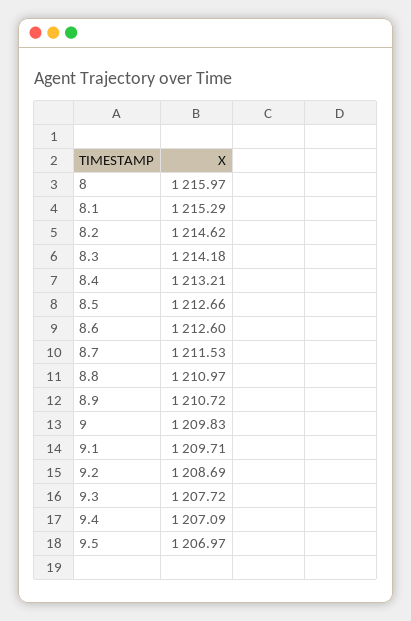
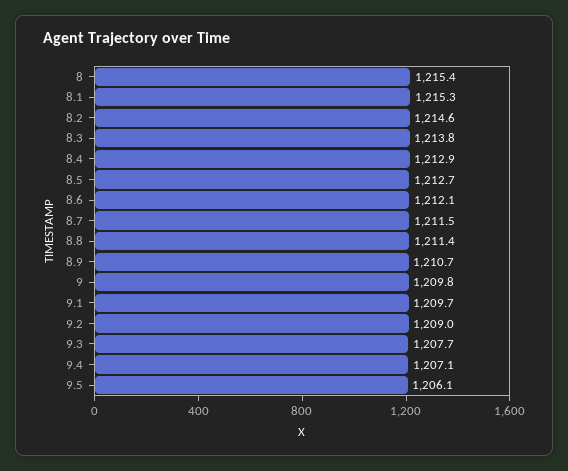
8: 1215.97 -> 1215.4
8.3: 1214.18 -> 1213.8
8.4: 1213.21 -> 1212.9
8.6: 1212.6 -> 1212.1
8.8: 1210.97 -> 1211.4
9.2: 1208.69 -> 1209
9.5: 1206.97 -> 1206.1

